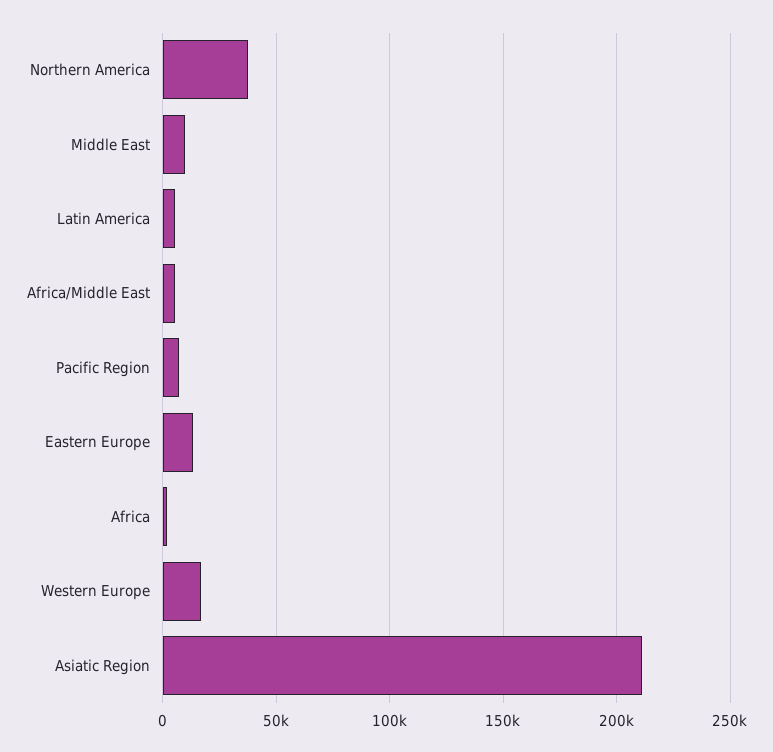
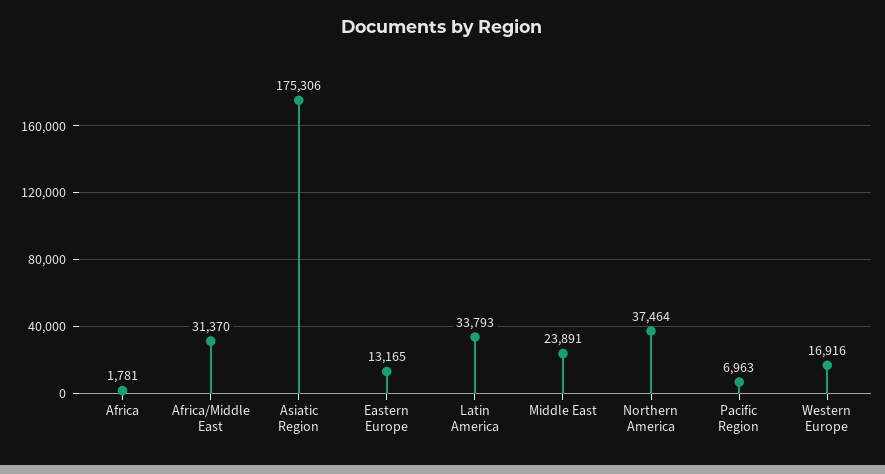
Middle East: 10000 -> 23891
Latin America: 5000 -> 33793
Africa/Middle East: 5000 -> 31370
Asiatic Region: 210000 -> 175306

